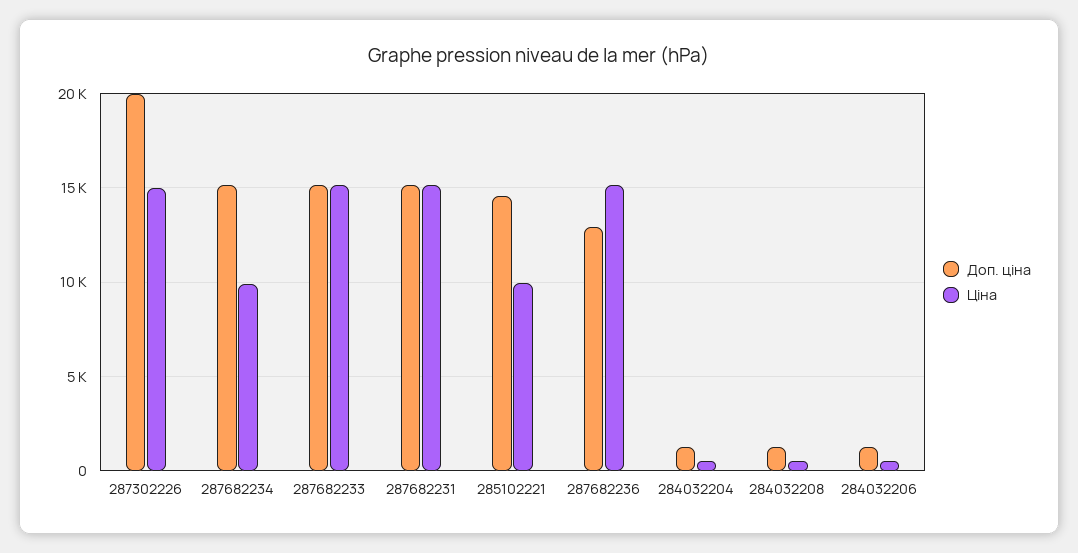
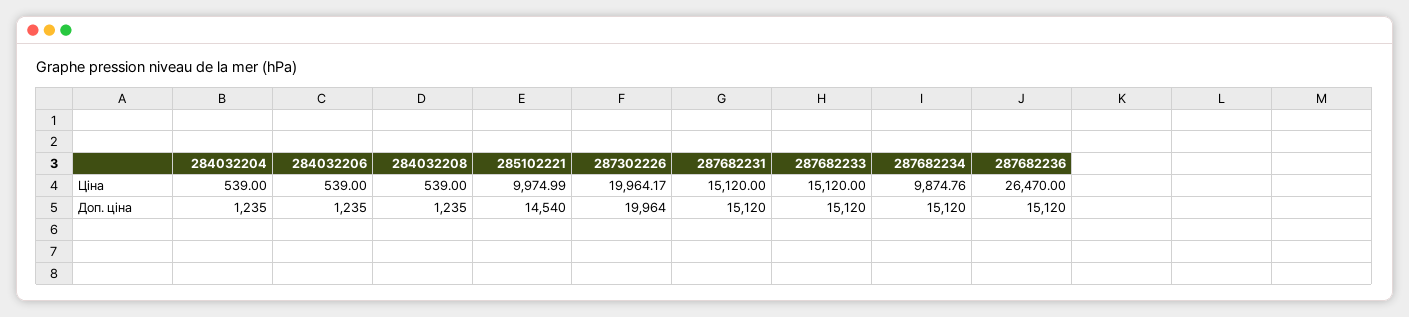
Ціна, 287302226: 15000 -> 19964.17
Доп. ціна, 287682236: 13000 -> 15120
Ціна, 287682236: 15000 -> 26470

